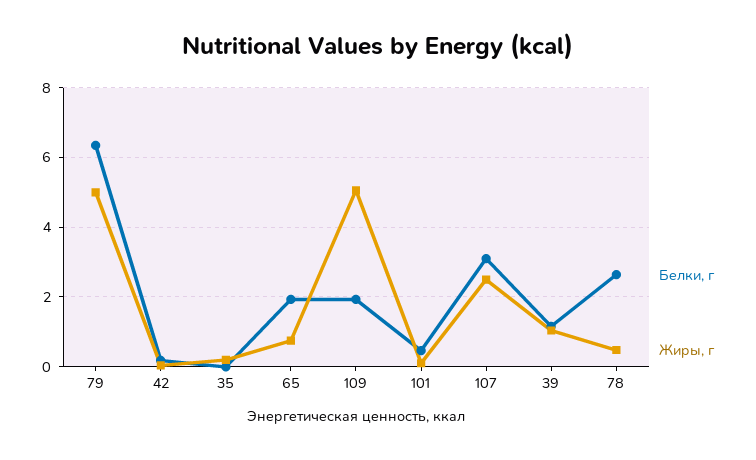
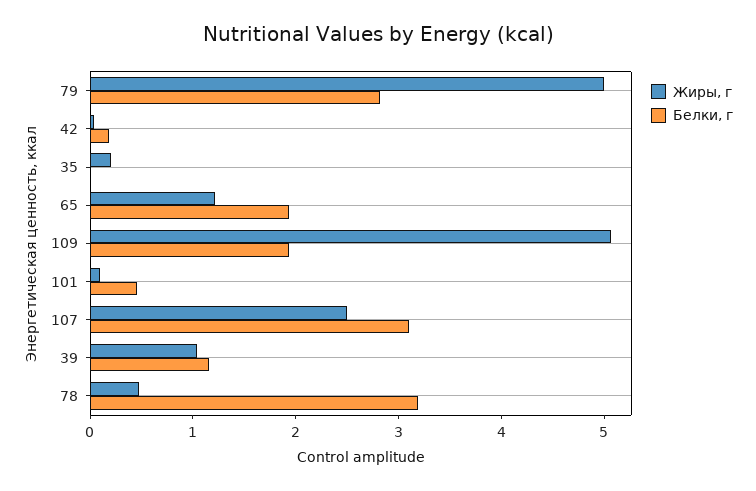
Белки, г, 79: 6.4 -> 2.8
Жиры, г, 65: 0.8 -> 1.2
Белки, г, 78: 2.6 -> 3.2

